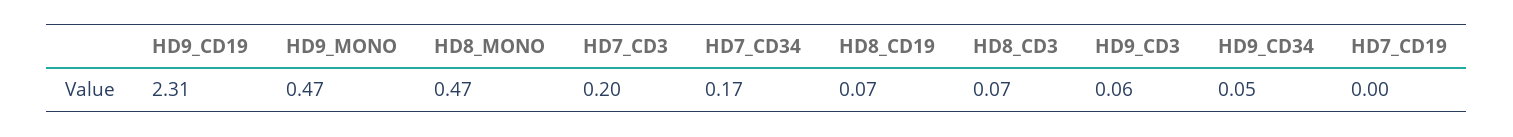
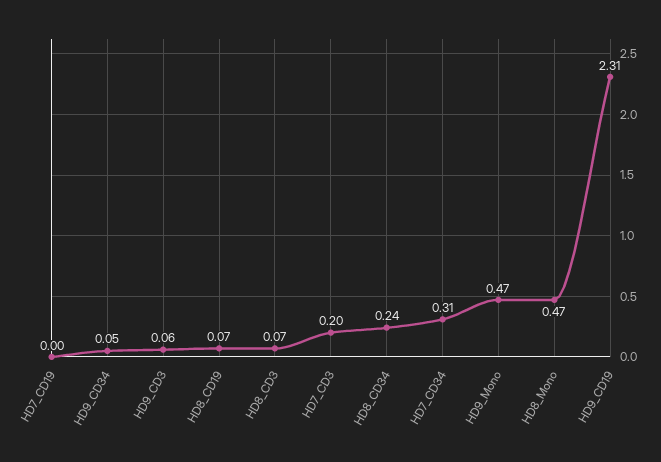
HD7_CD34: 0.17 -> 0.31
HD8_CD34: none -> 0.24

